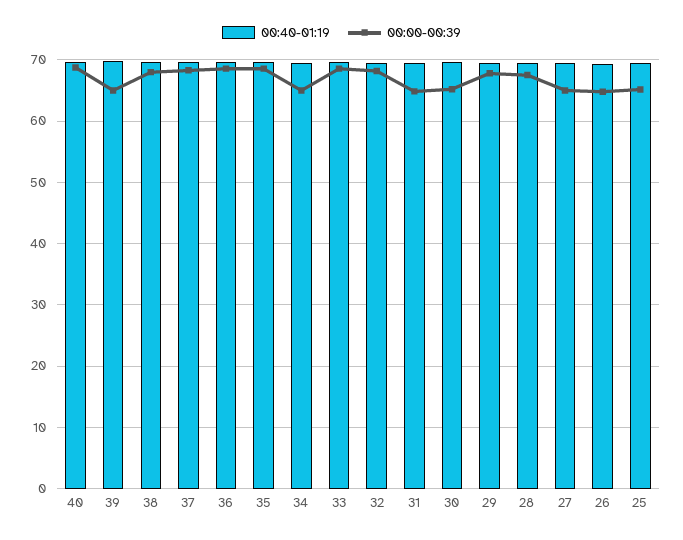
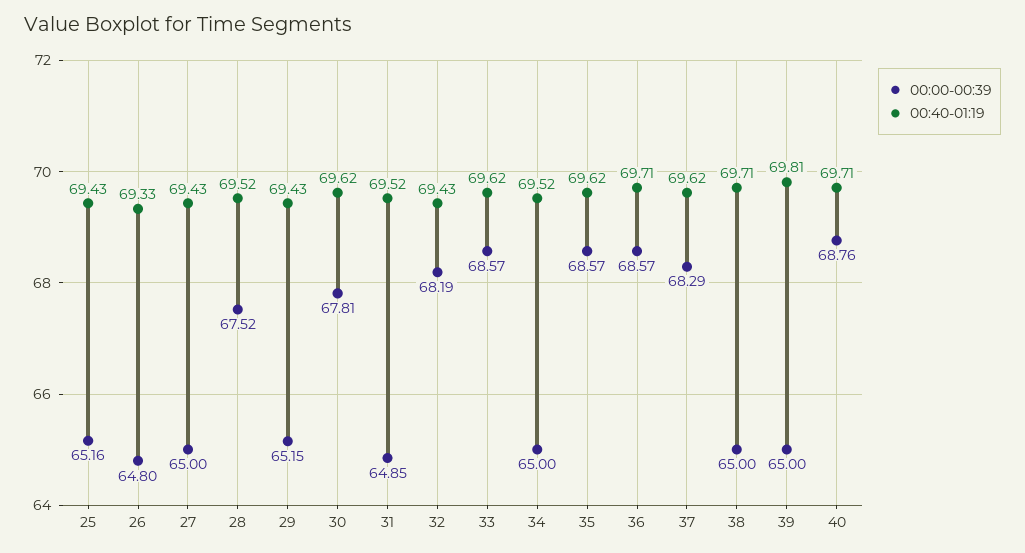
00:00-00:39, 38: 68 -> 65
00:00-00:39, 30: 65 -> 67.81
00:00-00:39, 29: 68 -> 65.15

